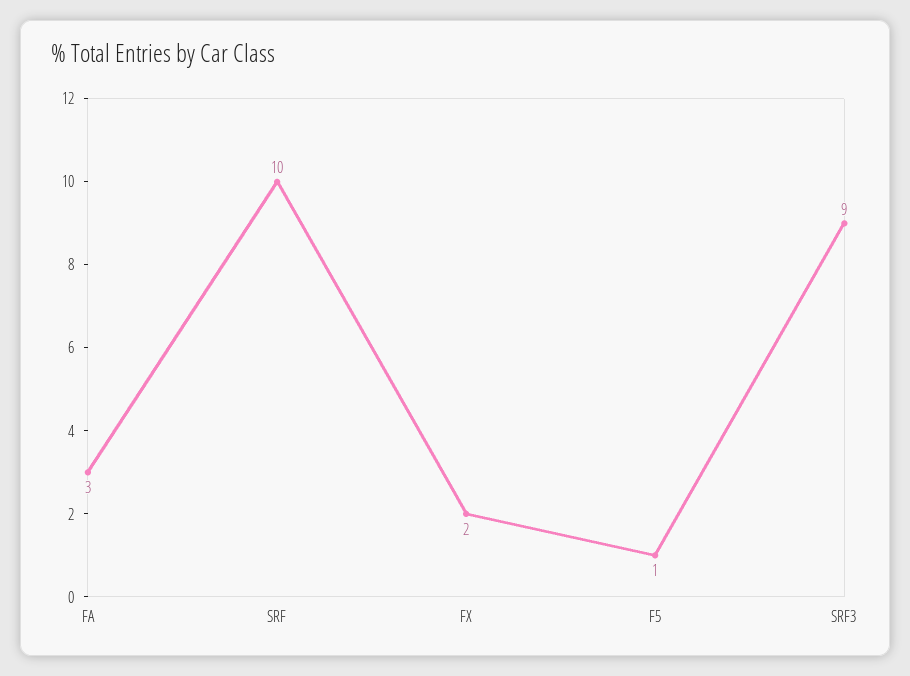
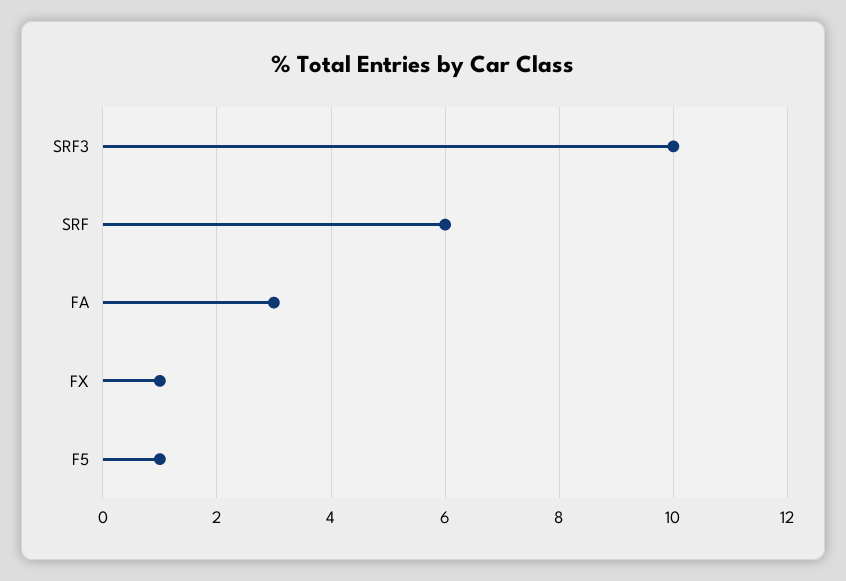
SRF: 10 -> 6
FX: 2 -> 1
SRF3: 9 -> 10

